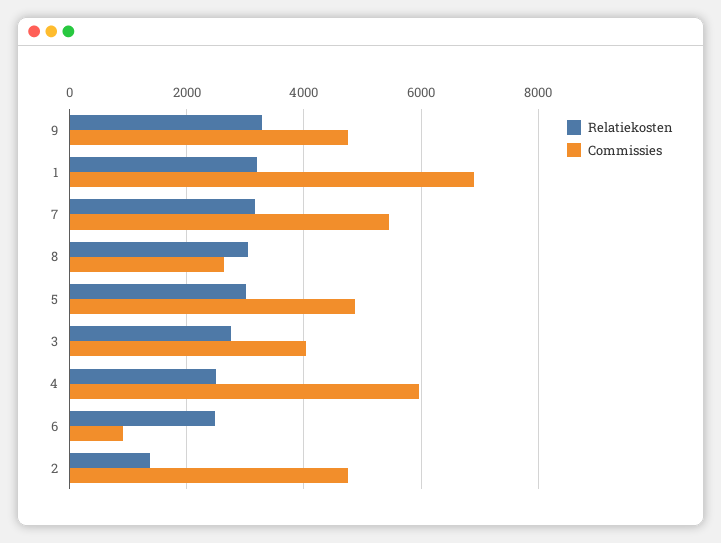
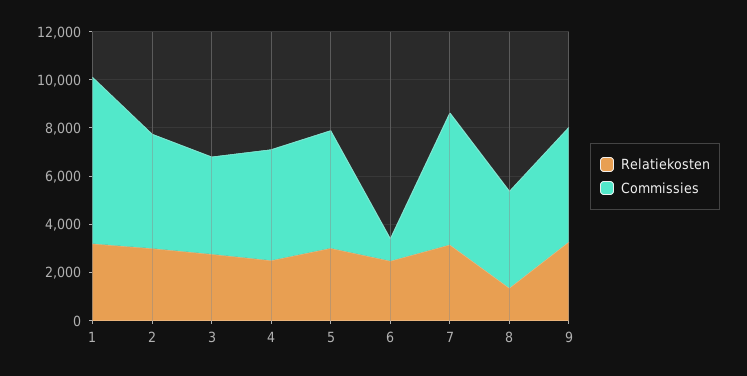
Relatiekosten, 8: 3000 -> 1500
Commissies, 8: 2600 -> 4000
Commissies, 4: 6000 -> 4500
Relatiekosten, 2: 1400 -> 3000

